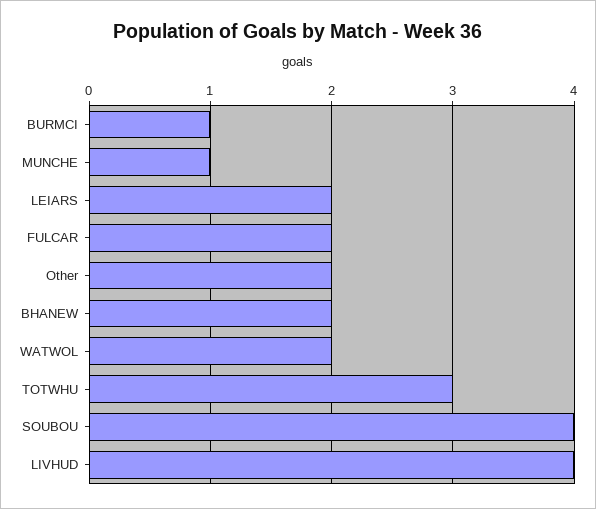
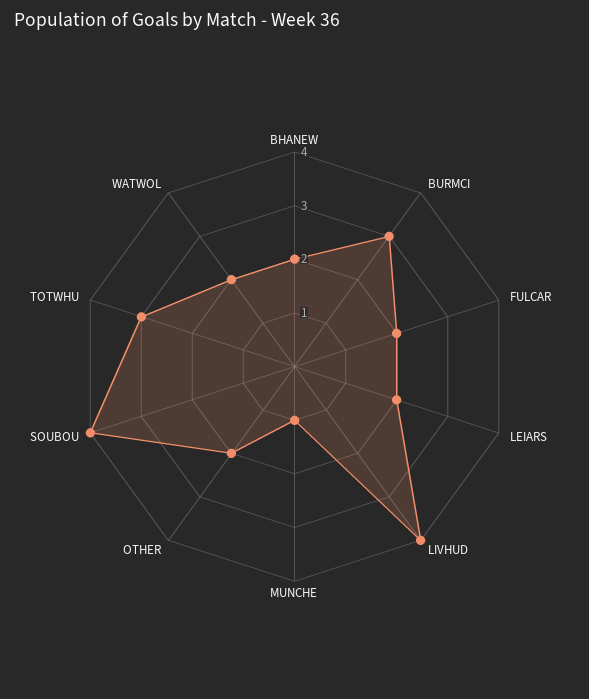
BURMCI: 1 -> 3

